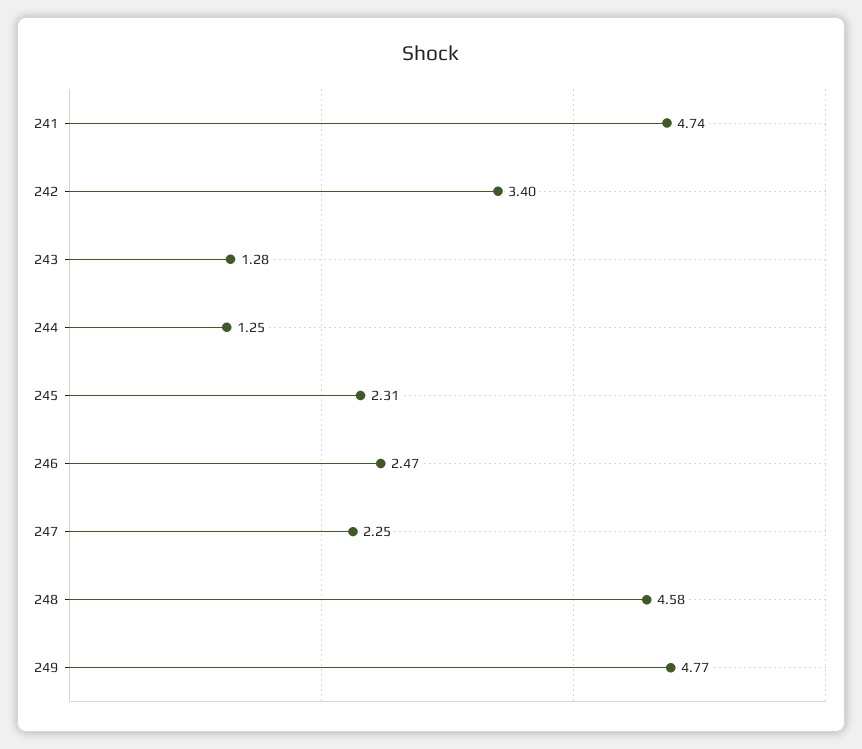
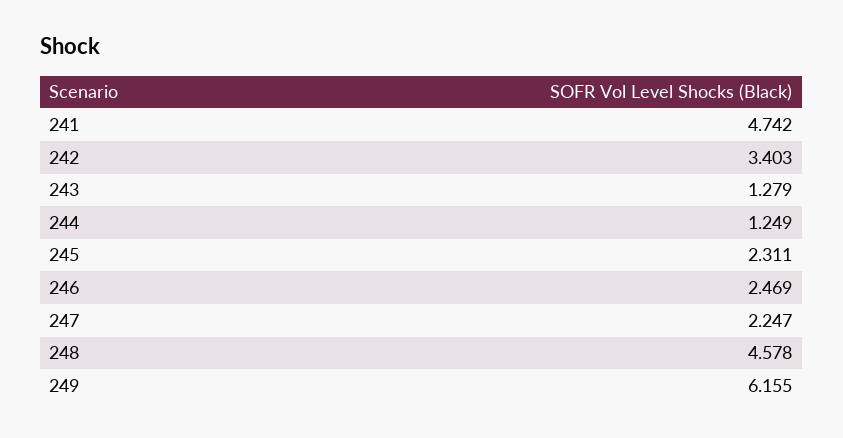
249: 4.77 -> 6.155

